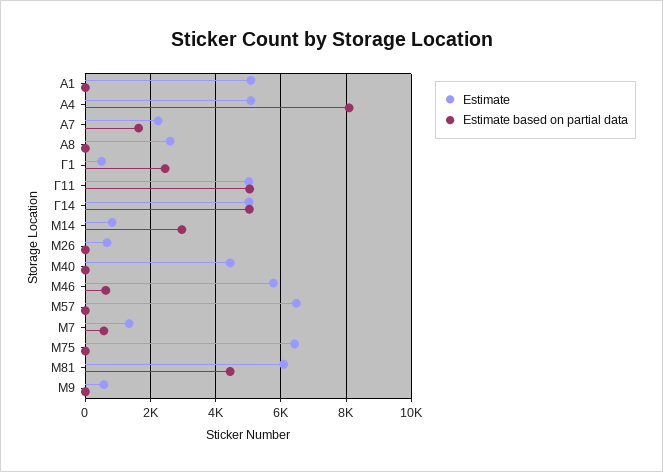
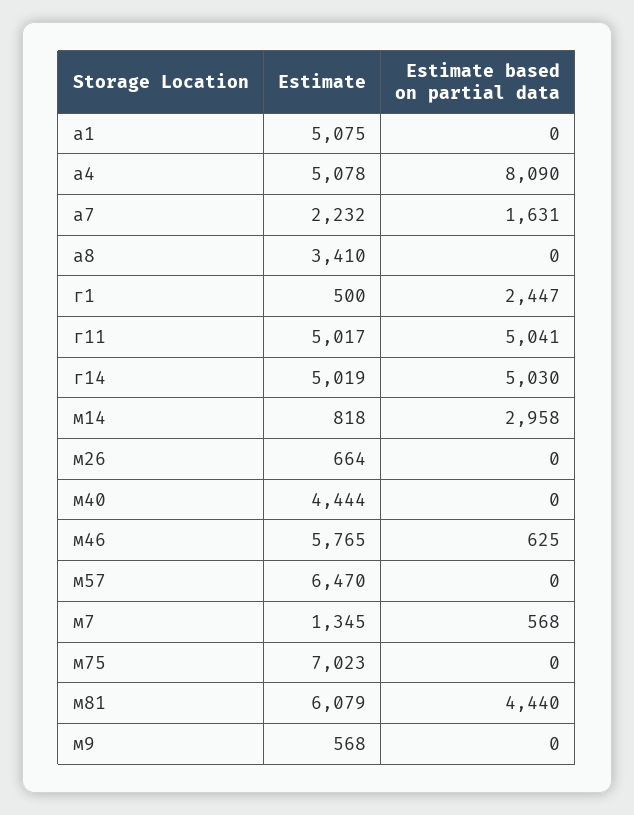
Estimate, А8: 2600 -> 3410
Estimate, М75: 6400 -> 7023

